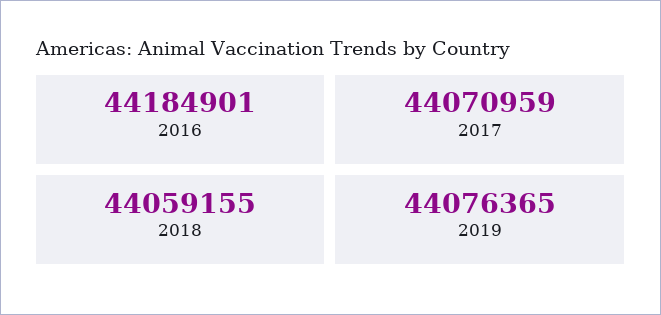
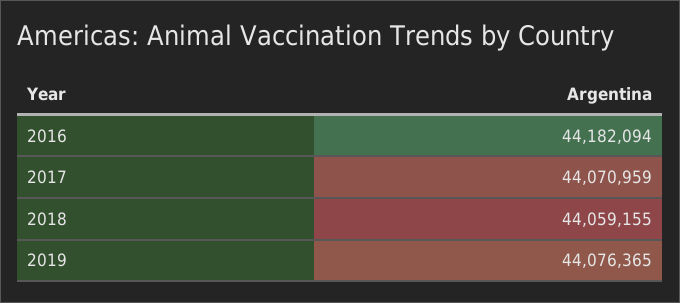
2016: 44184901 -> 44182094

